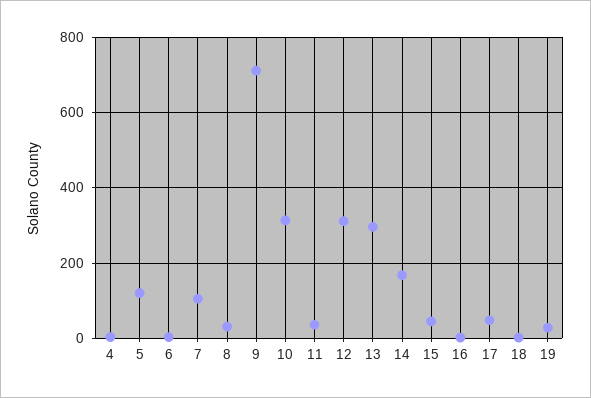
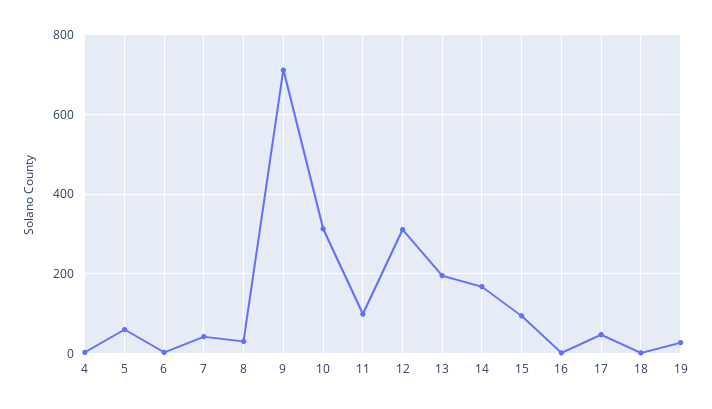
5: 120 -> 60
7: 100 -> 40
11: 40 -> 100
13: 300 -> 200
15: 40 -> 100

